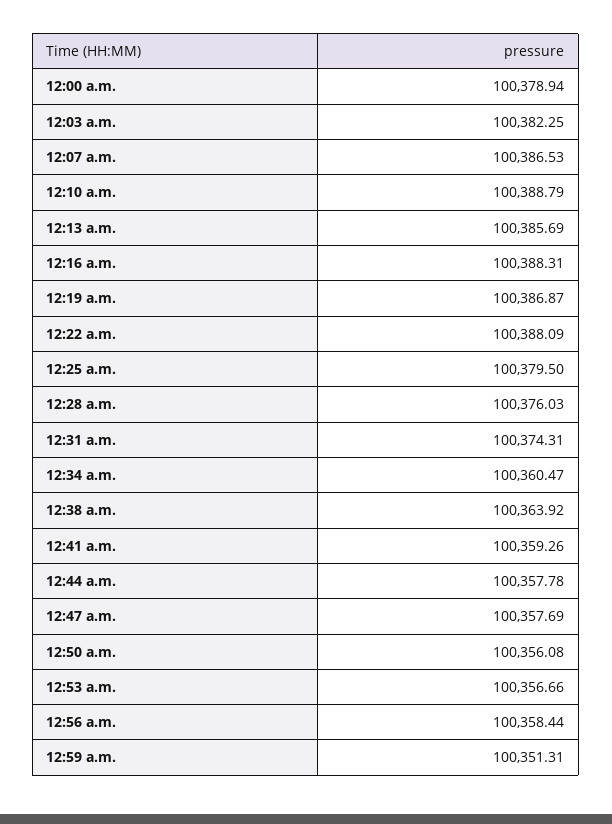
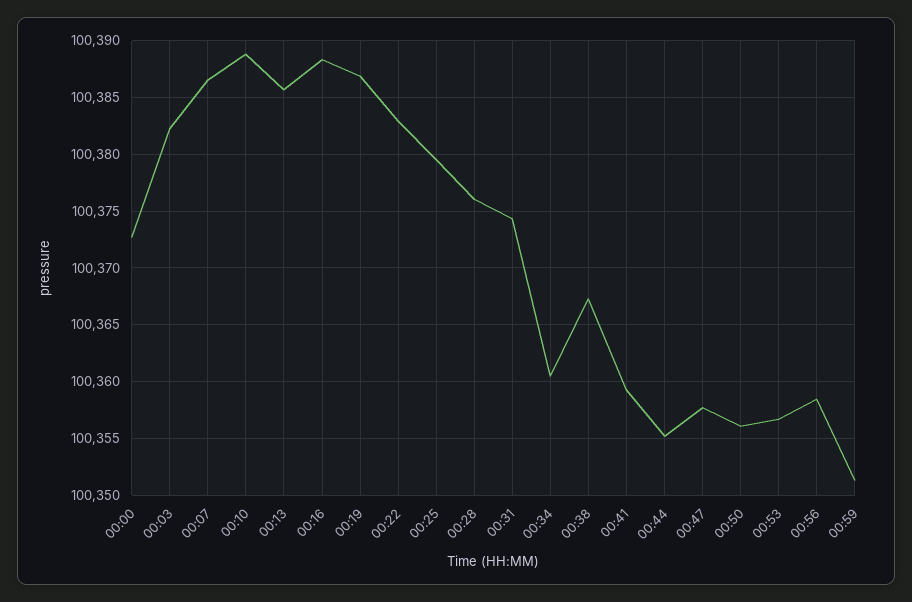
12:00 a.m.: 100378.94 -> 100373
12:22 a.m.: 100388.09 -> 100383
12:38 a.m.: 100363.92 -> 100367
12:44 a.m.: 100357.78 -> 100355

